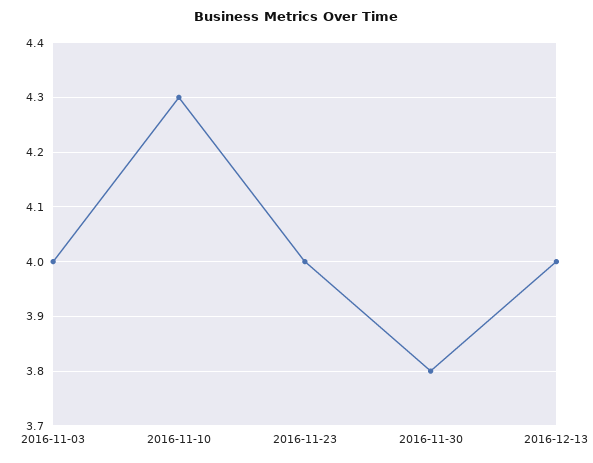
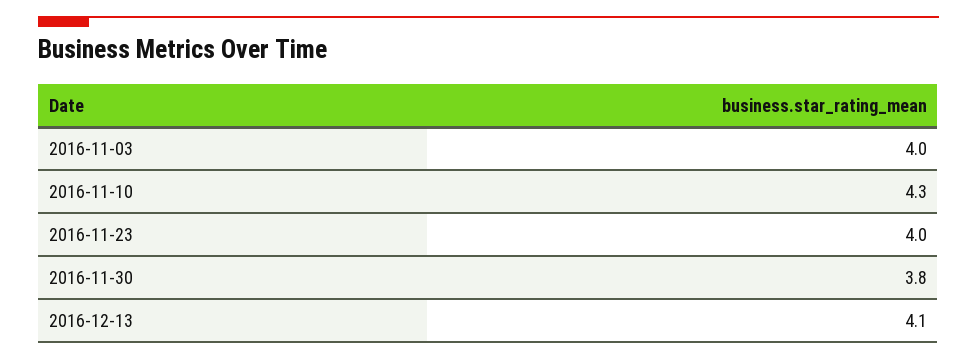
2016-12-13: 4 -> 4.1

